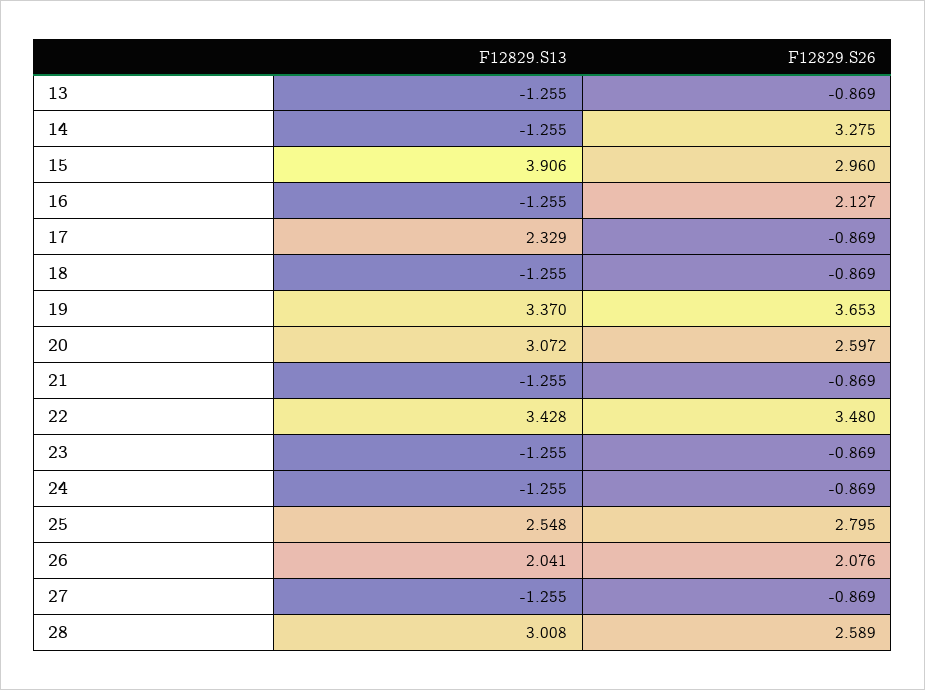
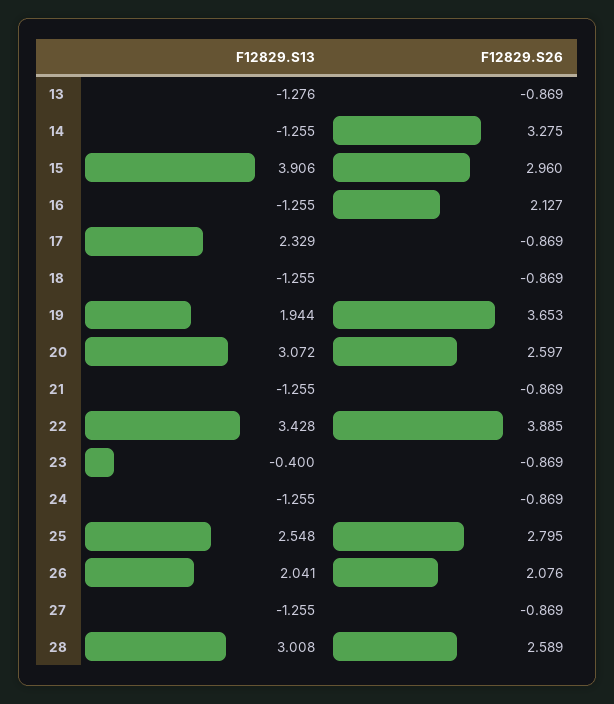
F12829.S13, 13: -1.255 -> -1.276
F12829.S13, 19: 3.37 -> 1.944
F12829.S26, 22: 3.48 -> 3.885
F12829.S13, 23: -1.255 -> -0.4

